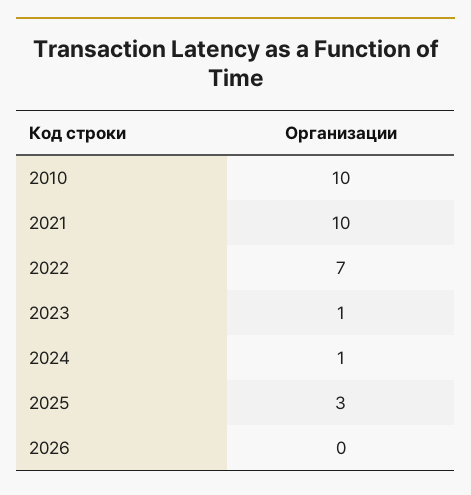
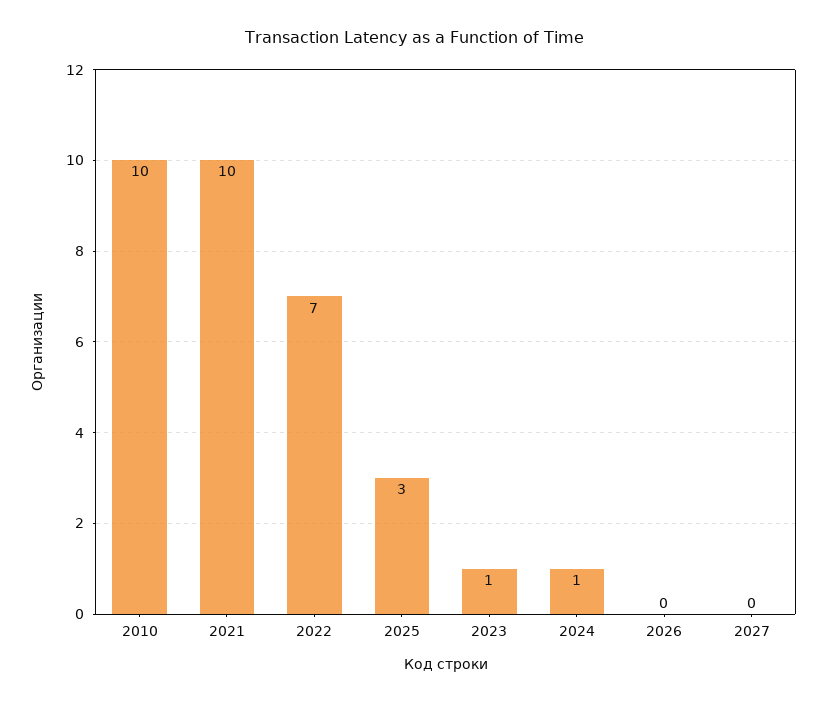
2027: none -> 0

